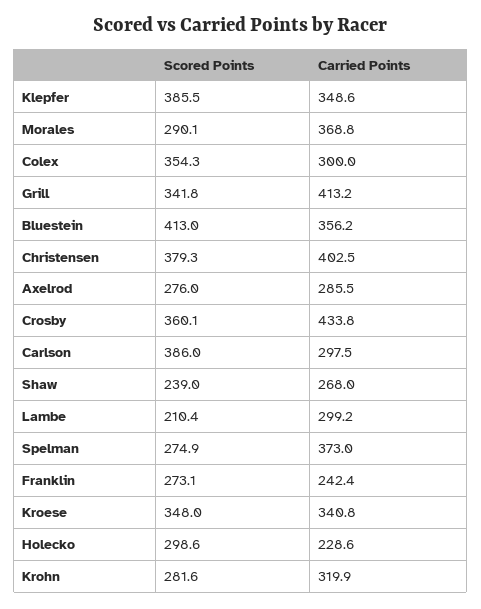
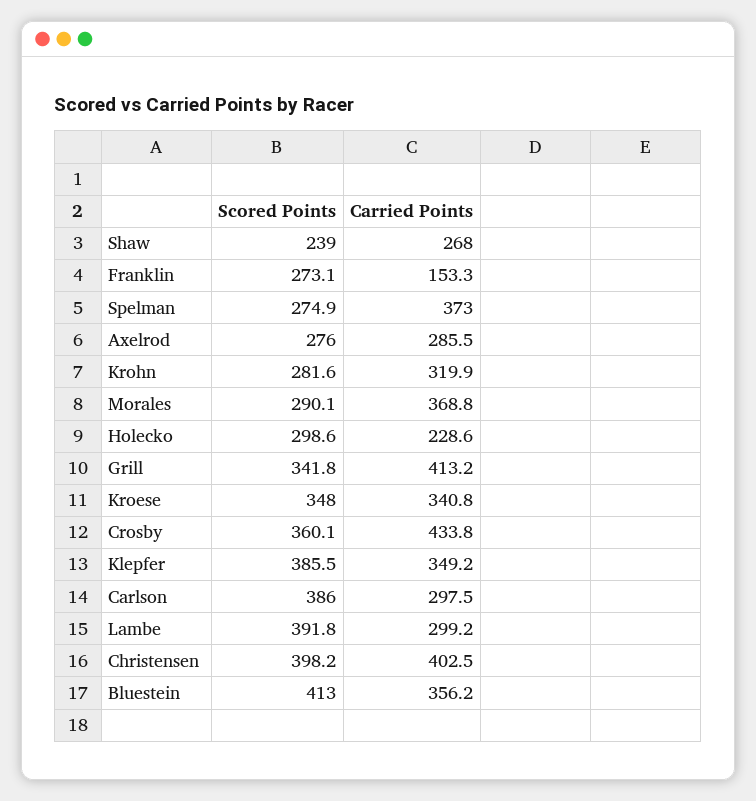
Carried Points, Klepfer: 348.6 -> 349.2
Scored Points, Colex: 354.3 -> none
Carried Points, Colex: 300 -> none
Scored Points, Christensen: 379.3 -> 398.2
Scored Points, Lambe: 210.4 -> 391.8
Carried Points, Franklin: 242.4 -> 153.3

